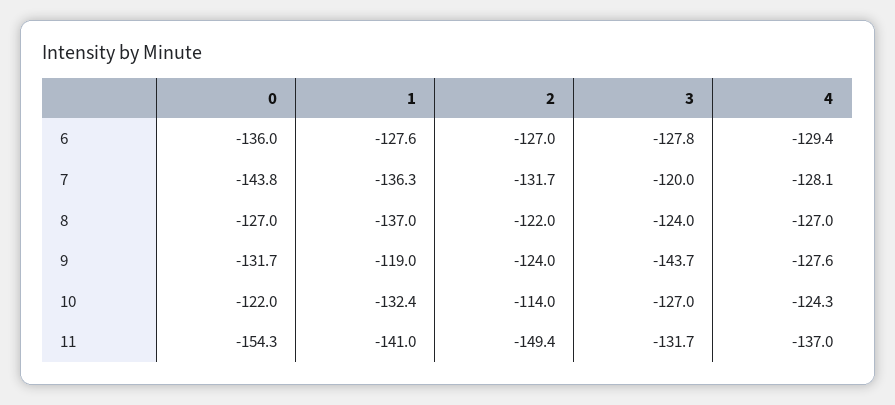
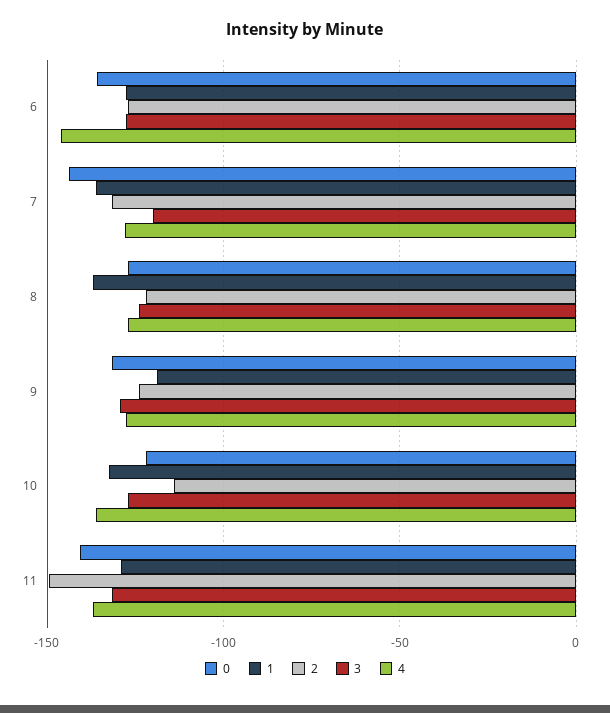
4, 6: -129.4 -> -145
3, 9: -143.7 -> -130
4, 10: -124.3 -> -135
0, 11: -154.3 -> -140
1, 11: -141 -> -130

